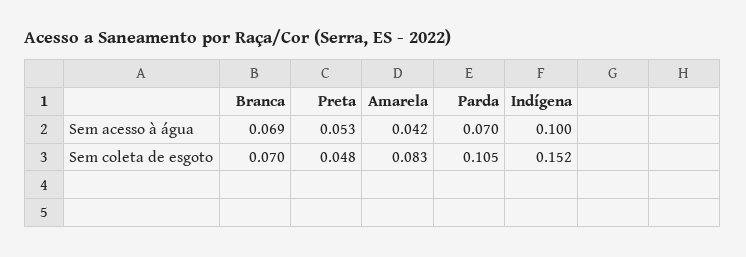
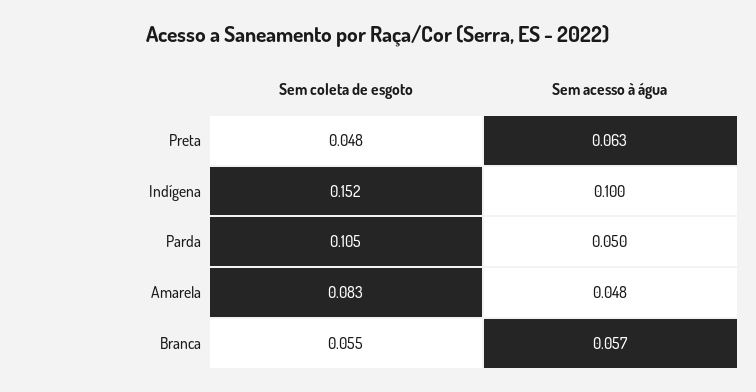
Branca, Sem acesso à água: 0.069 -> 0.057
Preta, Sem acesso à água: 0.053 -> 0.063
Amarela, Sem acesso à água: 0.042 -> 0.048
Parda, Sem acesso à água: 0.07 -> 0.05
Branca, Sem coleta de esgoto: 0.07 -> 0.055

